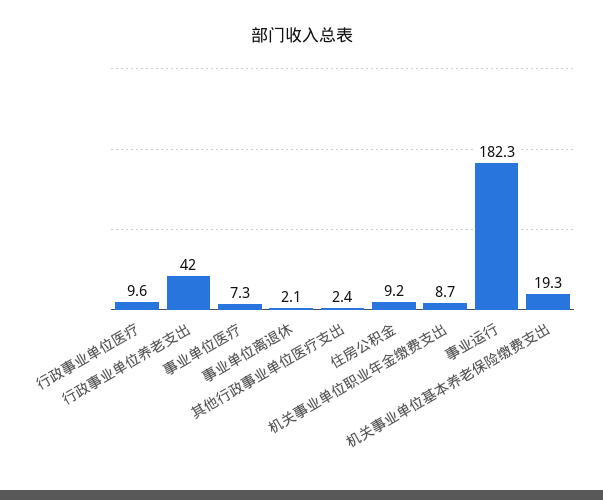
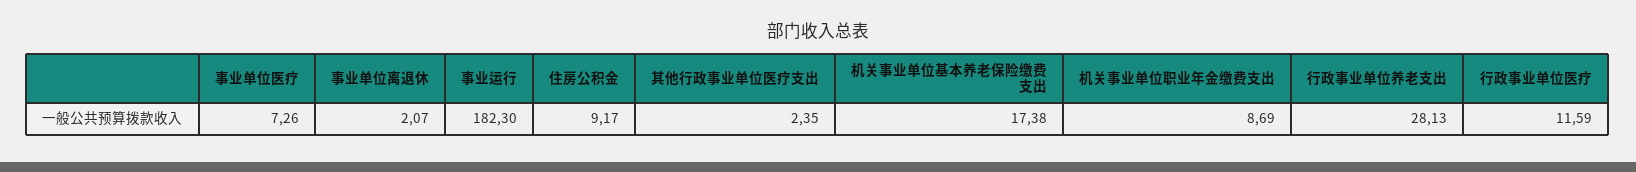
行政事业单位医疗: 9.6 -> 11.59
行政事业单位养老支出: 42 -> 28.13
机关事业单位基本养老保险缴费支出: 19.3 -> 17.38

